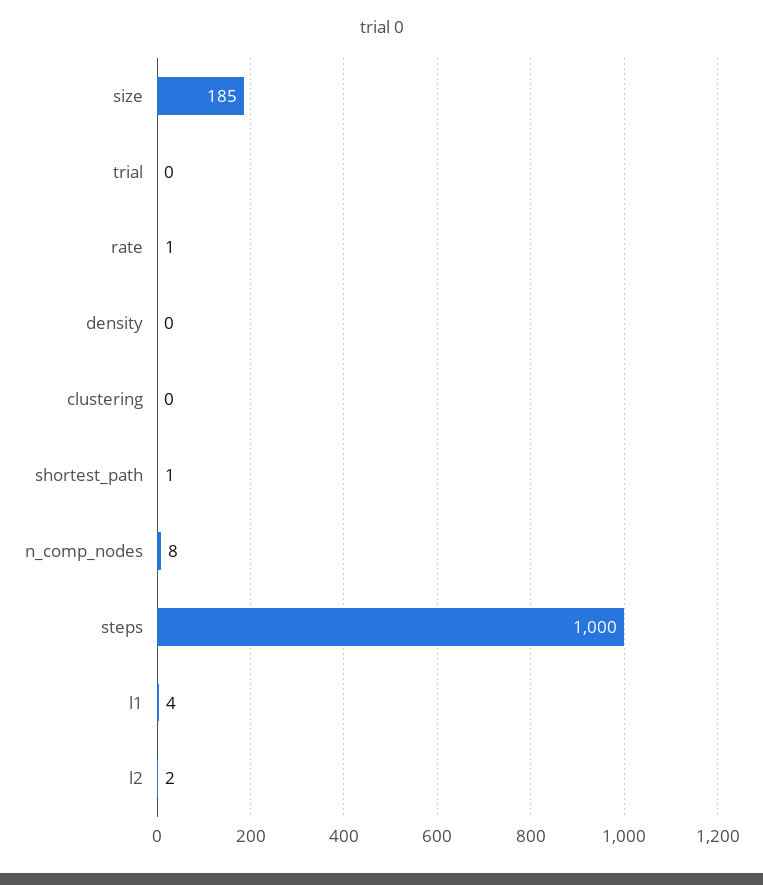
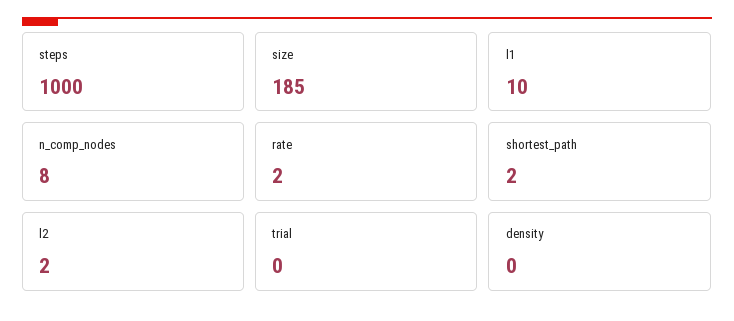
rate: 1 -> 2
clustering: 0 -> none
shortest_path: 1 -> 2
l1: 4 -> 10

